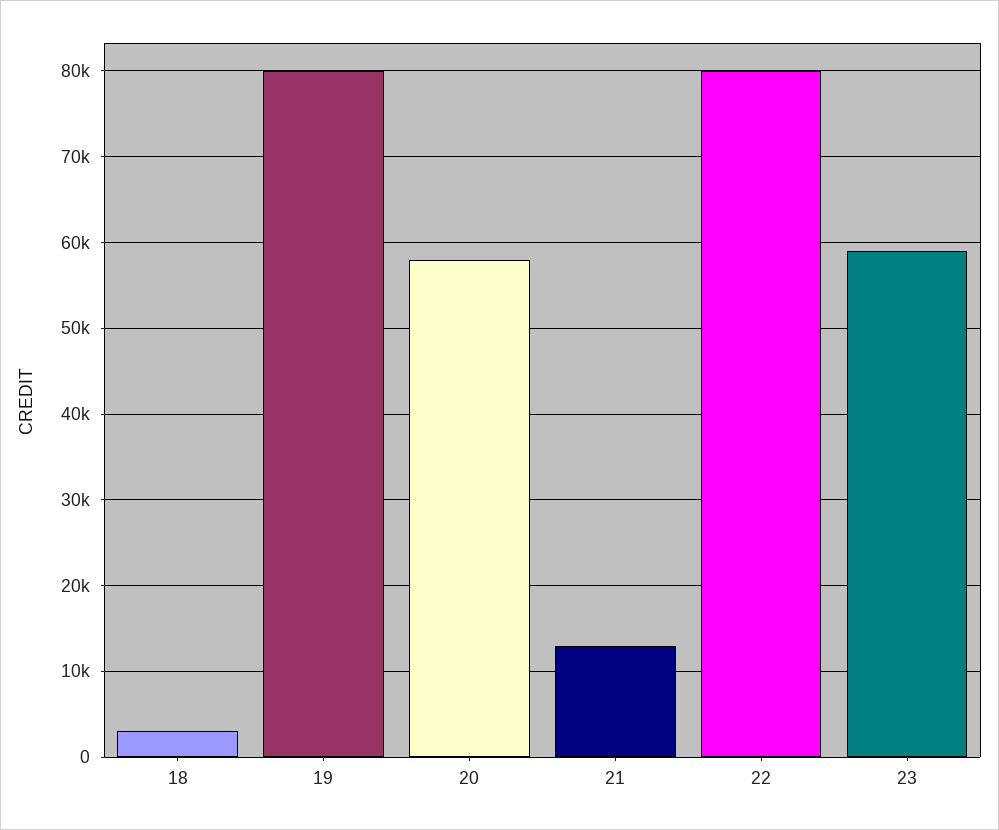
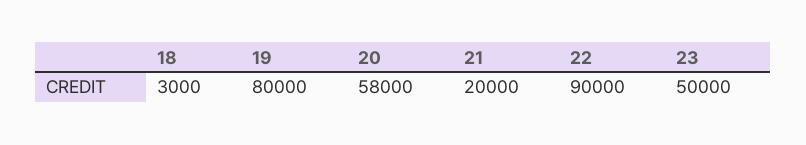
21: 13000 -> 20000
22: 80000 -> 90000
23: 59000 -> 50000

